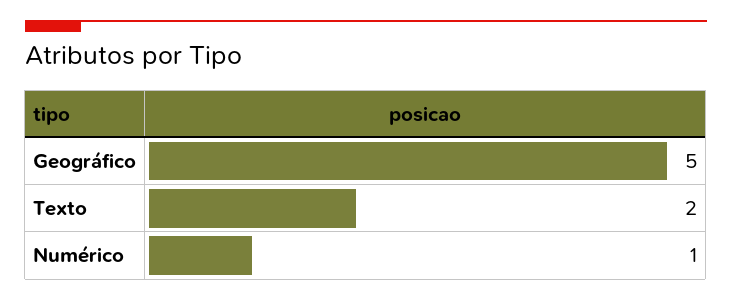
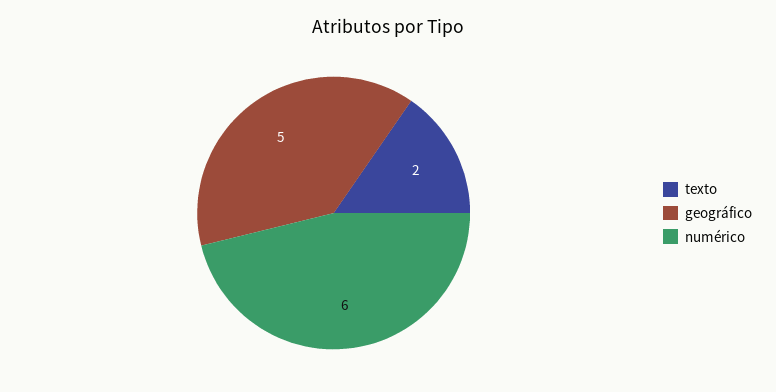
Numérico: 1 -> 6

